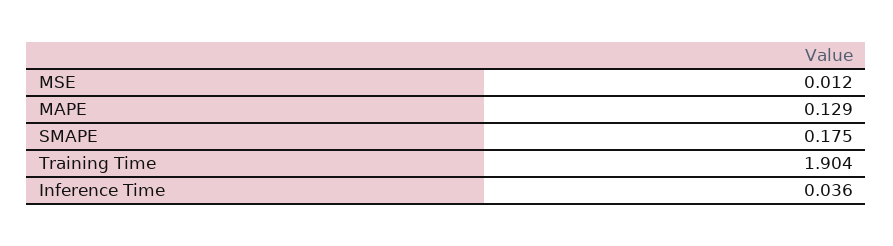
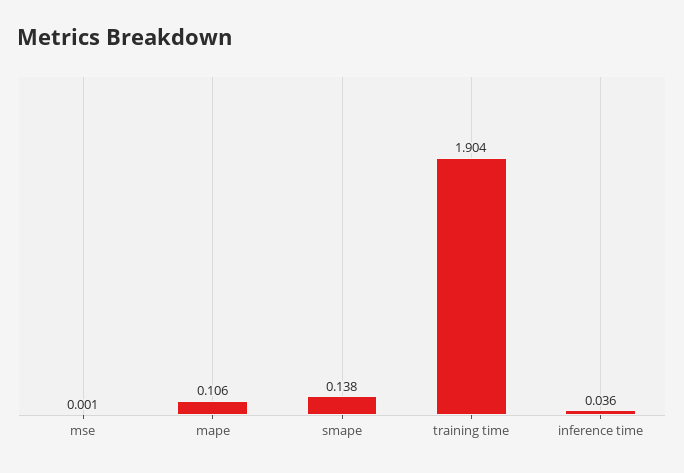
MSE: 0.012 -> 0.001
MAPE: 0.129 -> 0.106
SMAPE: 0.175 -> 0.138

